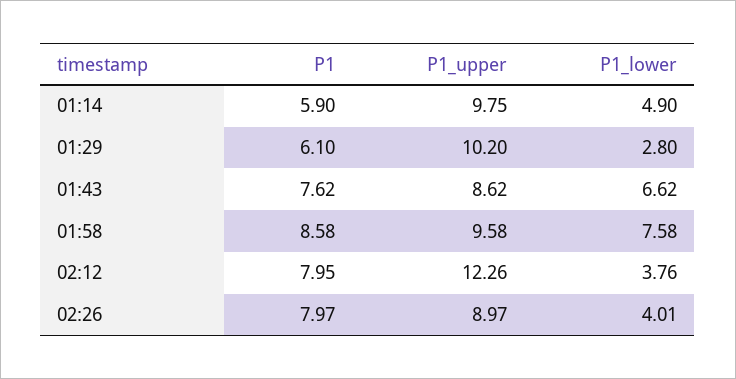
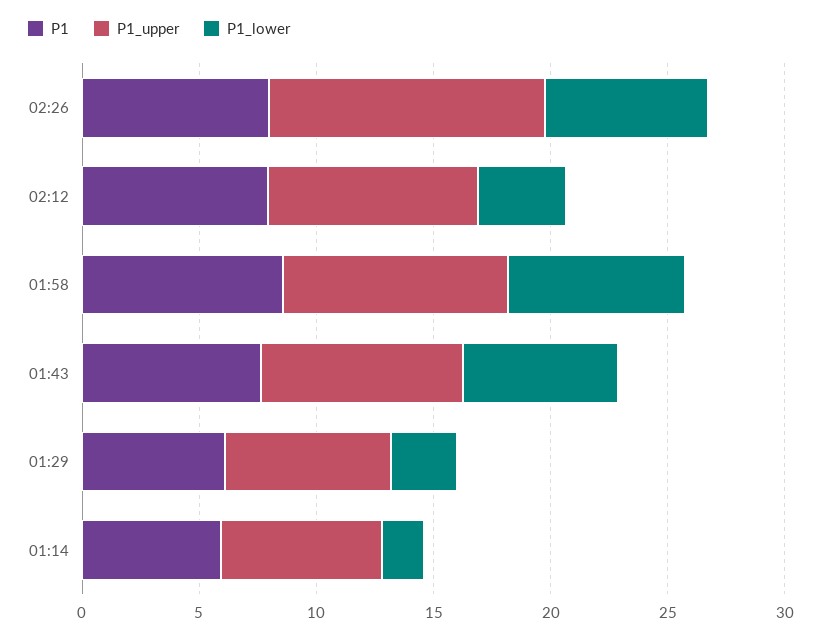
P1_upper, 01:14: 9.75 -> 7
P1_lower, 01:14: 4.9 -> 2
P1_upper, 01:29: 10.2 -> 7
P1_upper, 02:12: 12.26 -> 9
P1_upper, 02:26: 8.97 -> 12
P1_lower, 02:26: 4.01 -> 7

